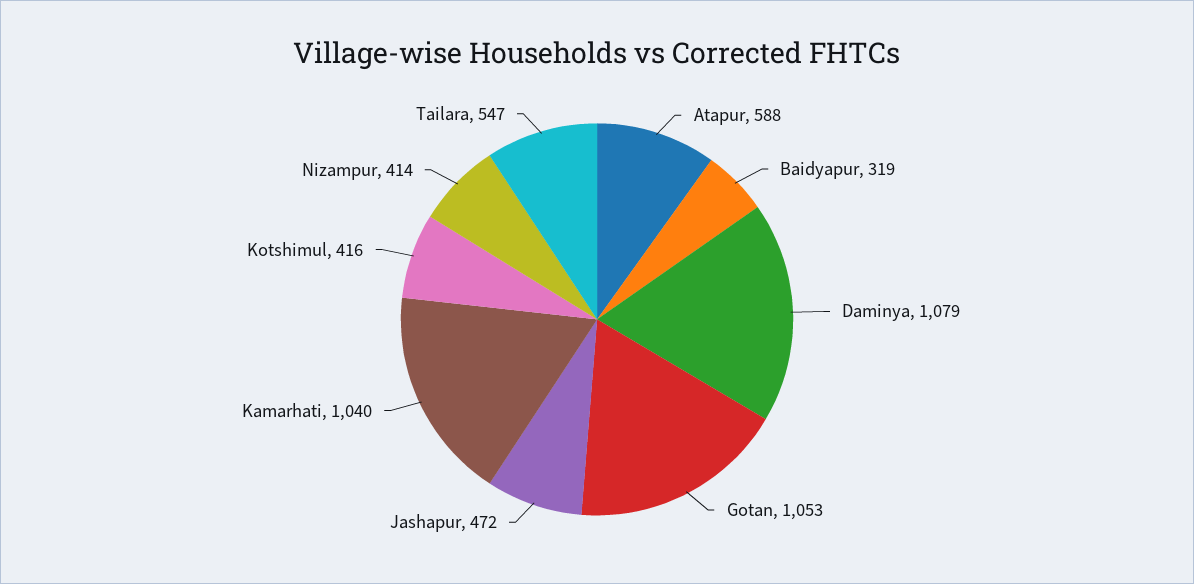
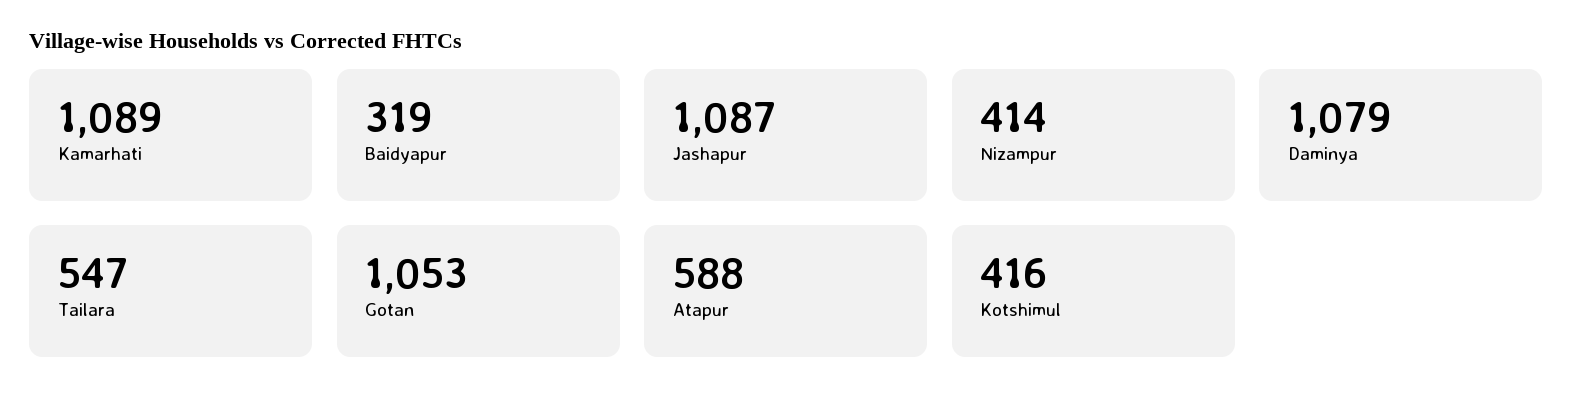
Jashapur: 472 -> 1087
Kamarhati: 1040 -> 1089

